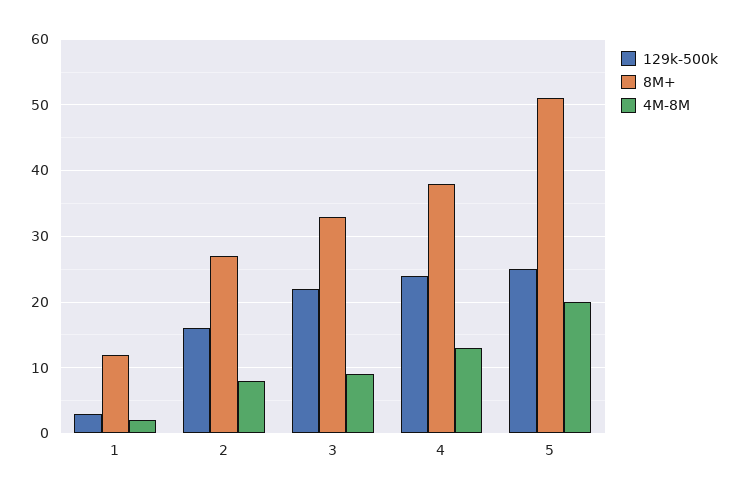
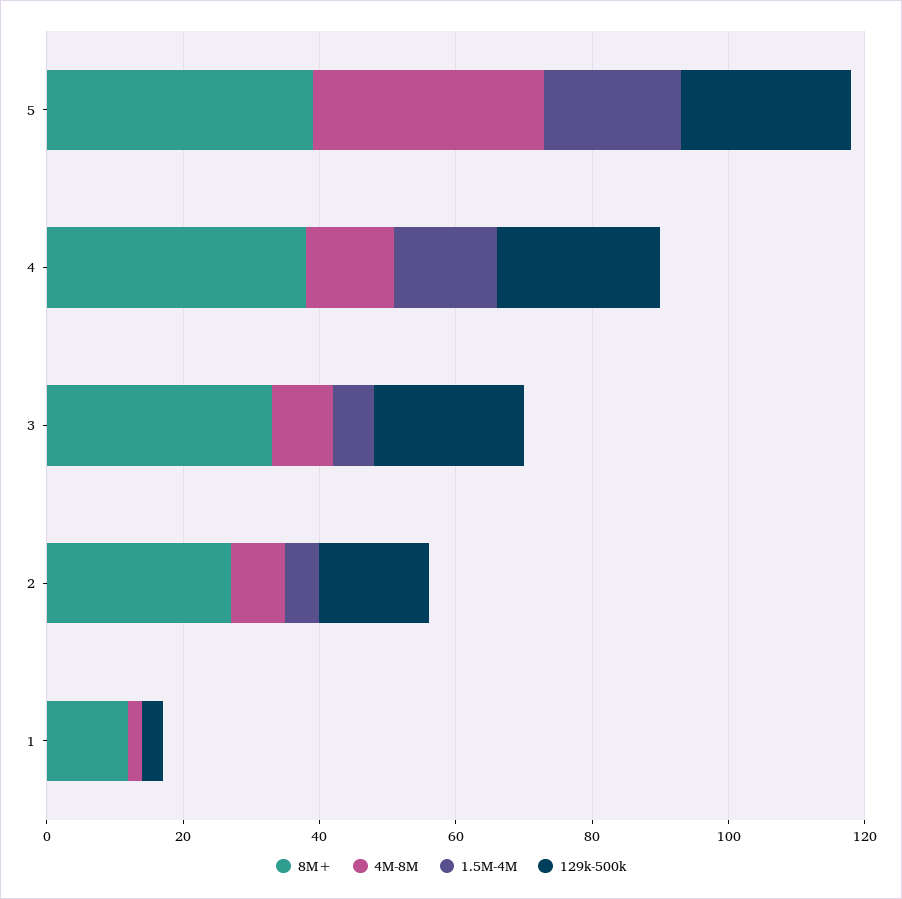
8M+, 5: 51 -> 40
4M-8M, 5: 20 -> 35
1.5M-4M, 5: none -> 20
1.5M-4M, 4: none -> 15
1.5M-4M, 3: none -> 5
1.5M-4M, 2: none -> 5
1.5M-4M, 1: none -> 0

